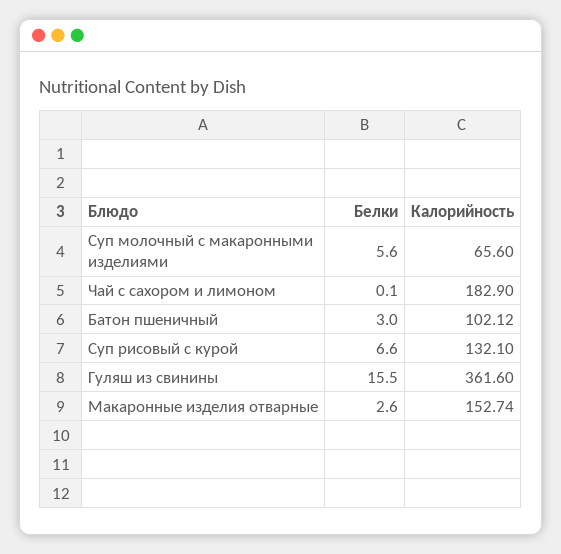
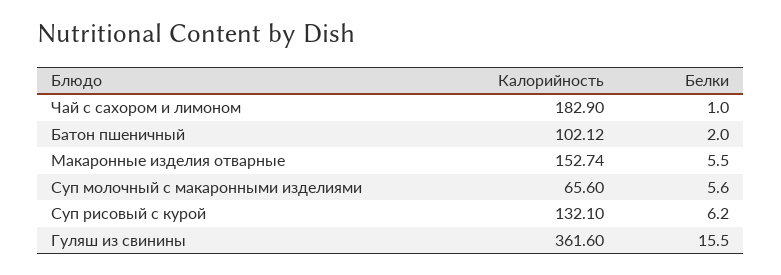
Белки, Чай с сахором и лимоном: 0.1 -> 1
Белки, Батон пшеничный: 3 -> 2
Белки, Суп рисовый с курой: 6.6 -> 6.2
Белки, Макаронные изделия отварные: 2.6 -> 5.5

